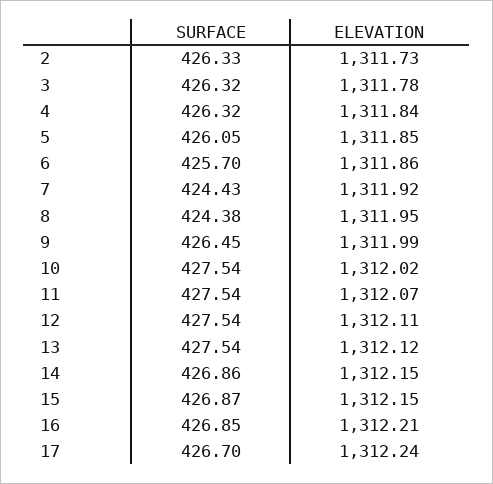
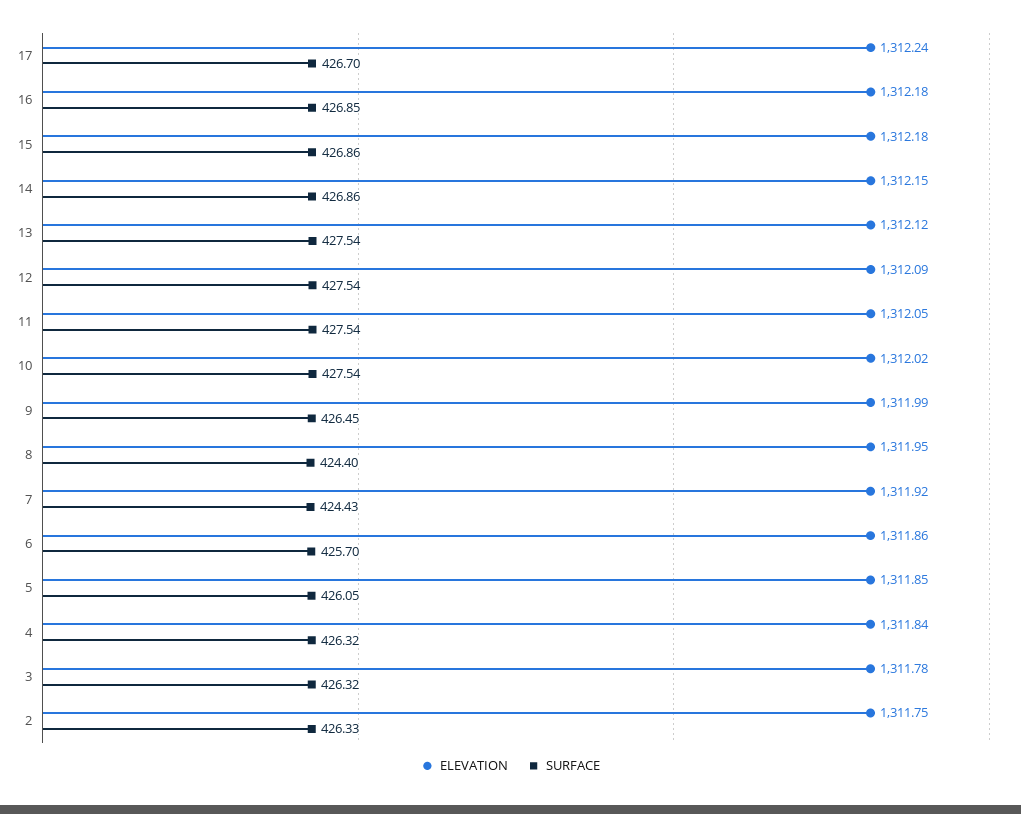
ELEVATION, 2: 1311.73 -> 1311.75
SURFACE, 8: 424.38 -> 424.4
ELEVATION, 11: 1312.07 -> 1312.05
ELEVATION, 12: 1312.11 -> 1312.09
SURFACE, 15: 426.87 -> 426.86
ELEVATION, 15: 1312.15 -> 1312.18
ELEVATION, 16: 1312.21 -> 1312.18

